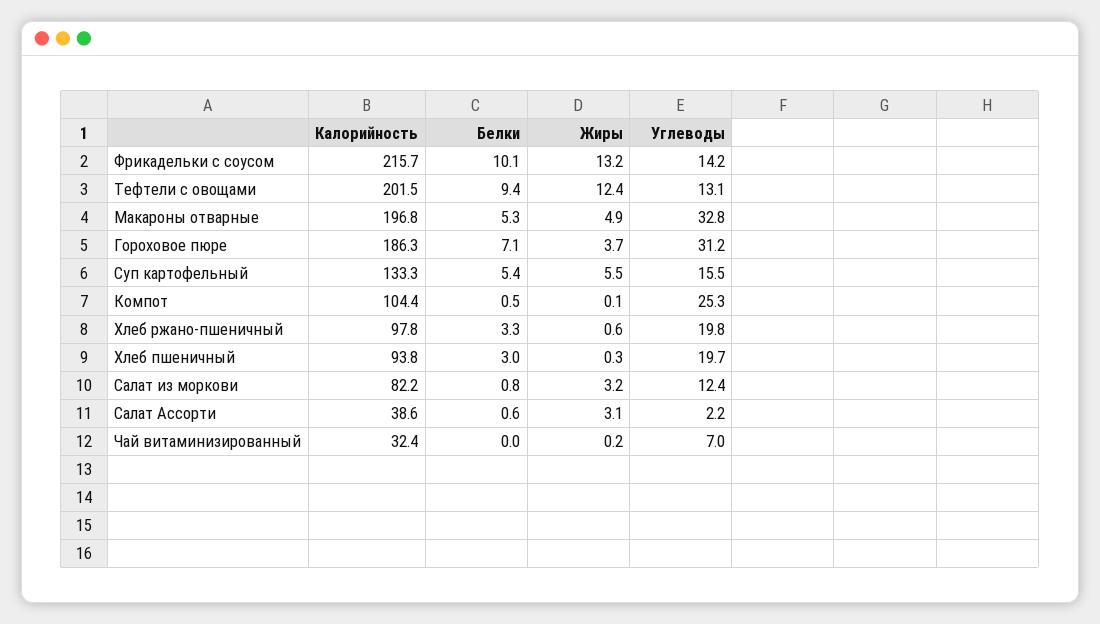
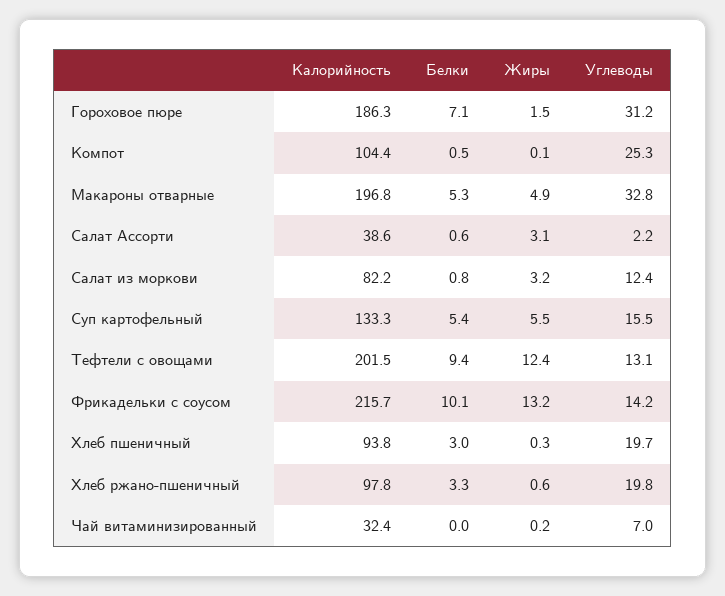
Жиры, Гороховое пюре: 3.7 -> 1.5

